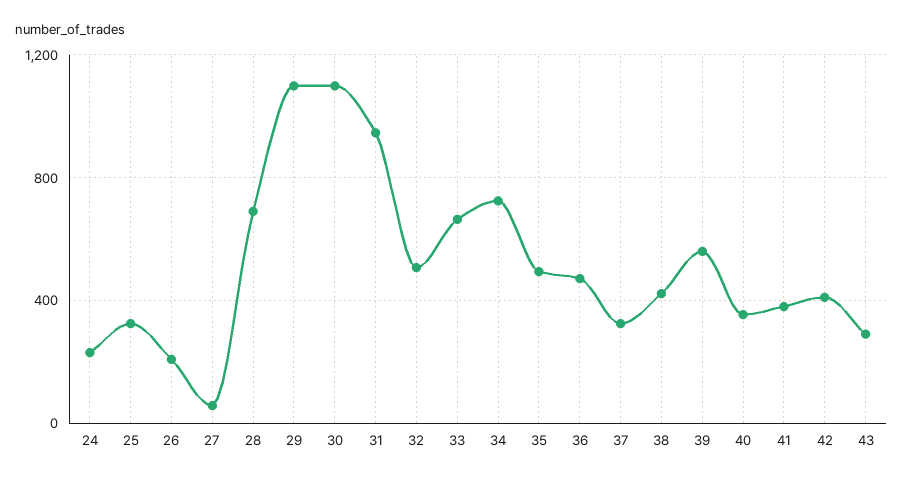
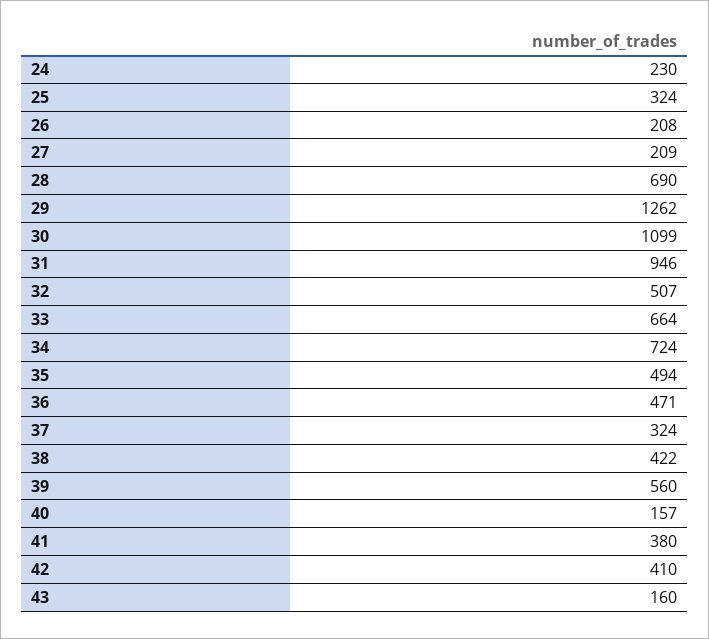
27: 50 -> 209
29: 1100 -> 1262
40: 350 -> 157
43: 300 -> 160

